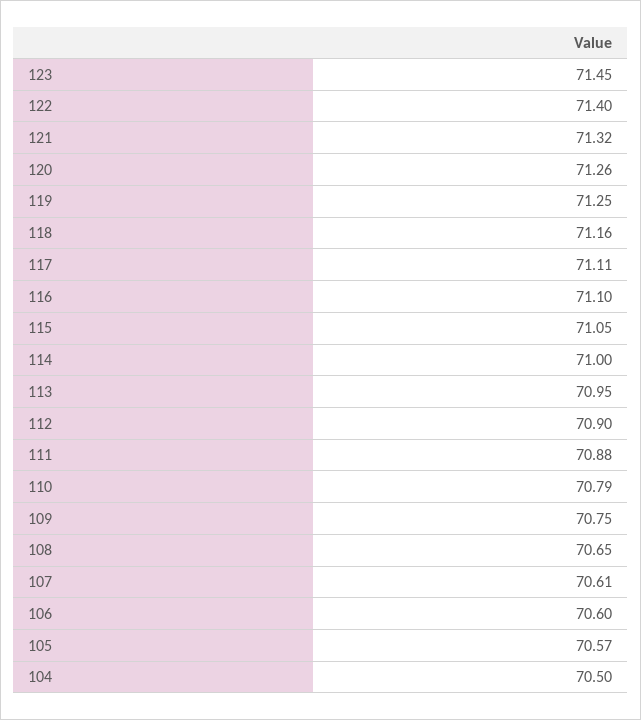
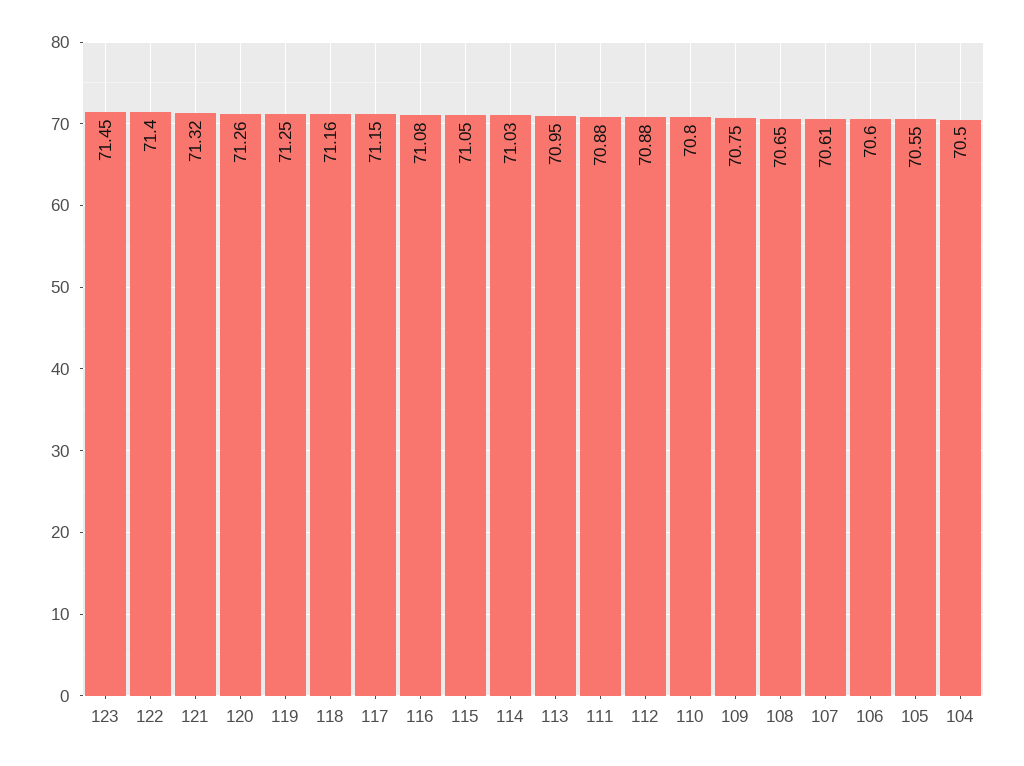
117: 71.11 -> 71.15
116: 71.1 -> 71.08
114: 71 -> 71.03
112: 70.9 -> 70.88
110: 70.79 -> 70.8
105: 70.57 -> 70.55

